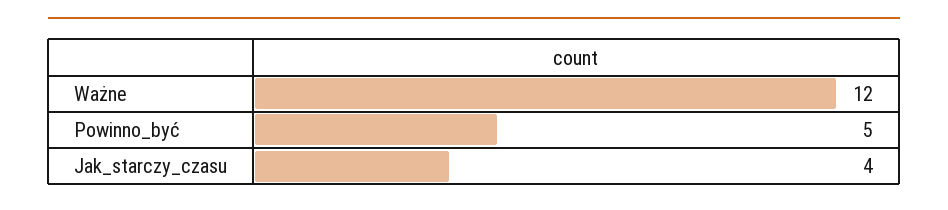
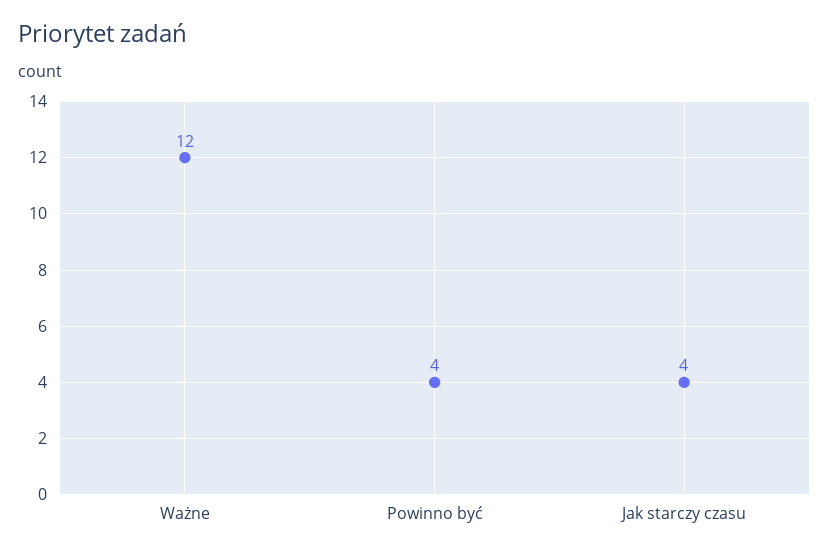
Powinno_być: 5 -> 4

